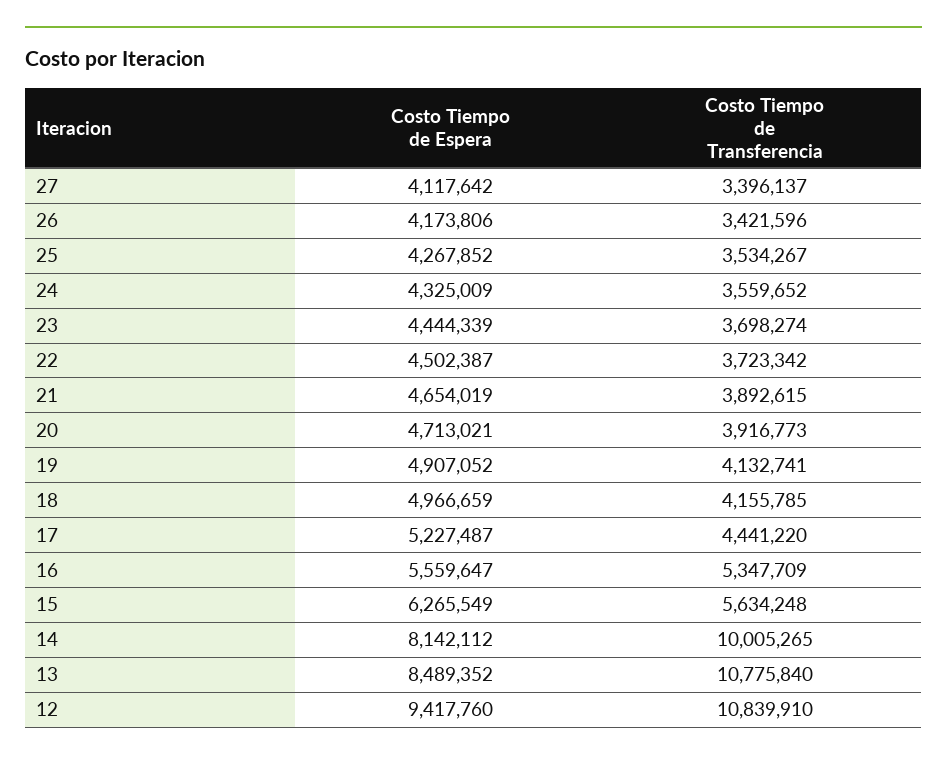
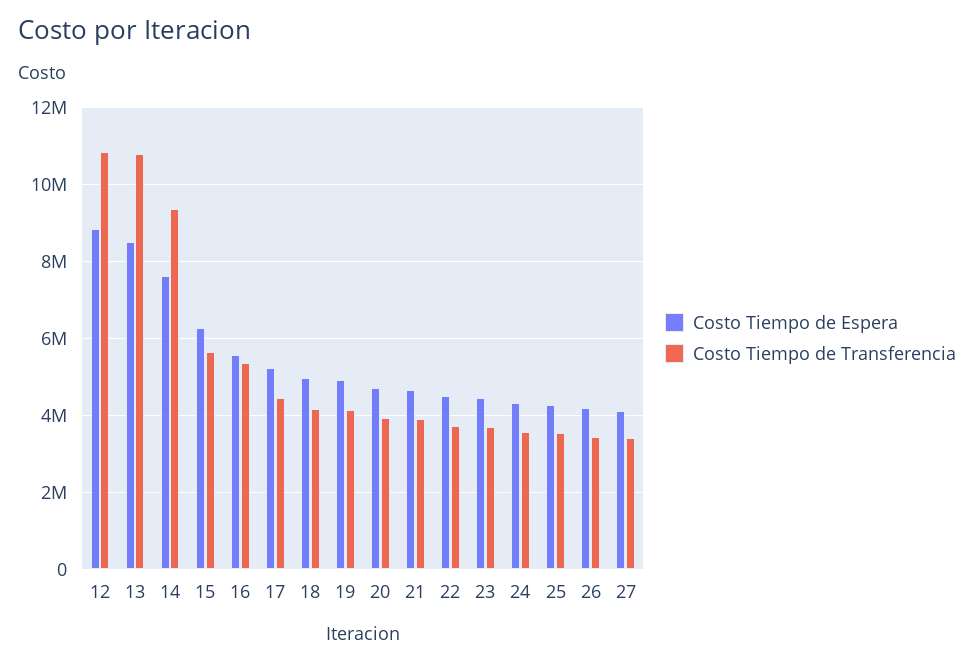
Costo Tiempo de Espera, 14: 8142112 -> 7600000
Costo Tiempo de Transferencia, 14: 10005265 -> 9400000
Costo Tiempo de Espera, 12: 9417760 -> 8800000

